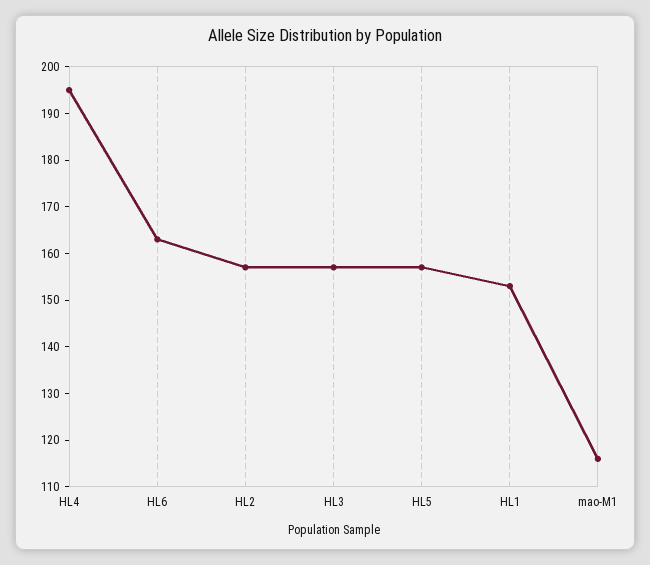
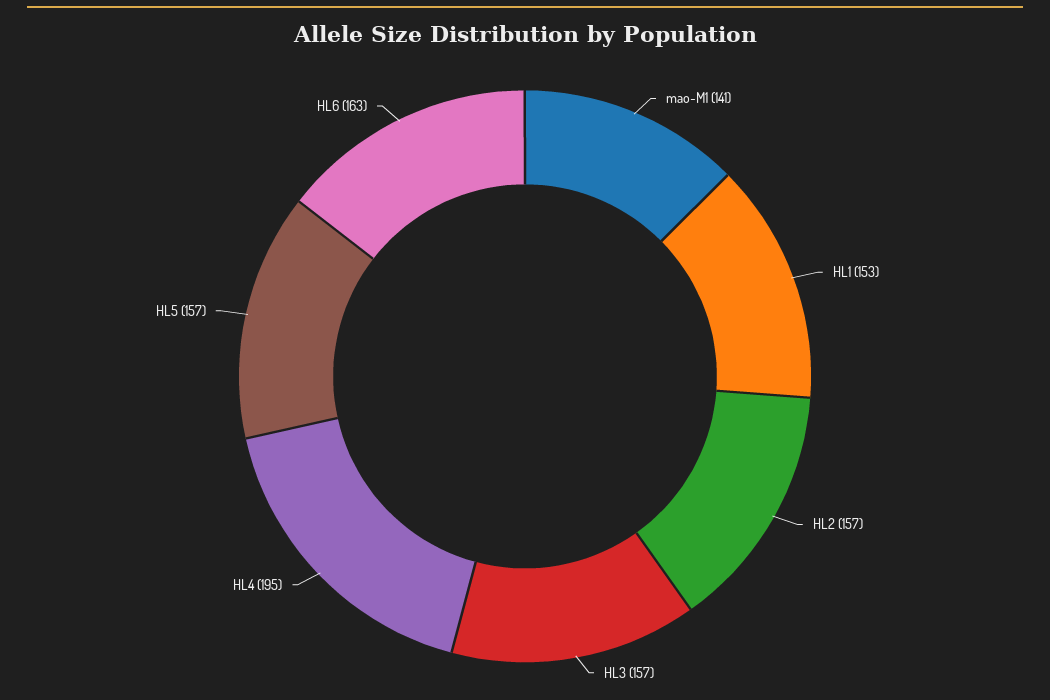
mao-M1: 115 -> 141

